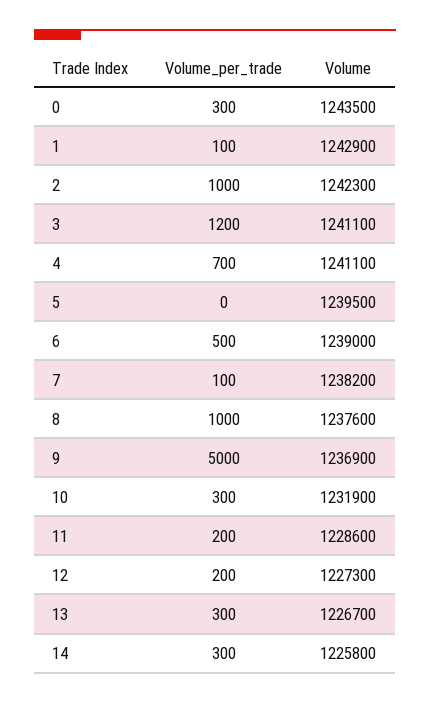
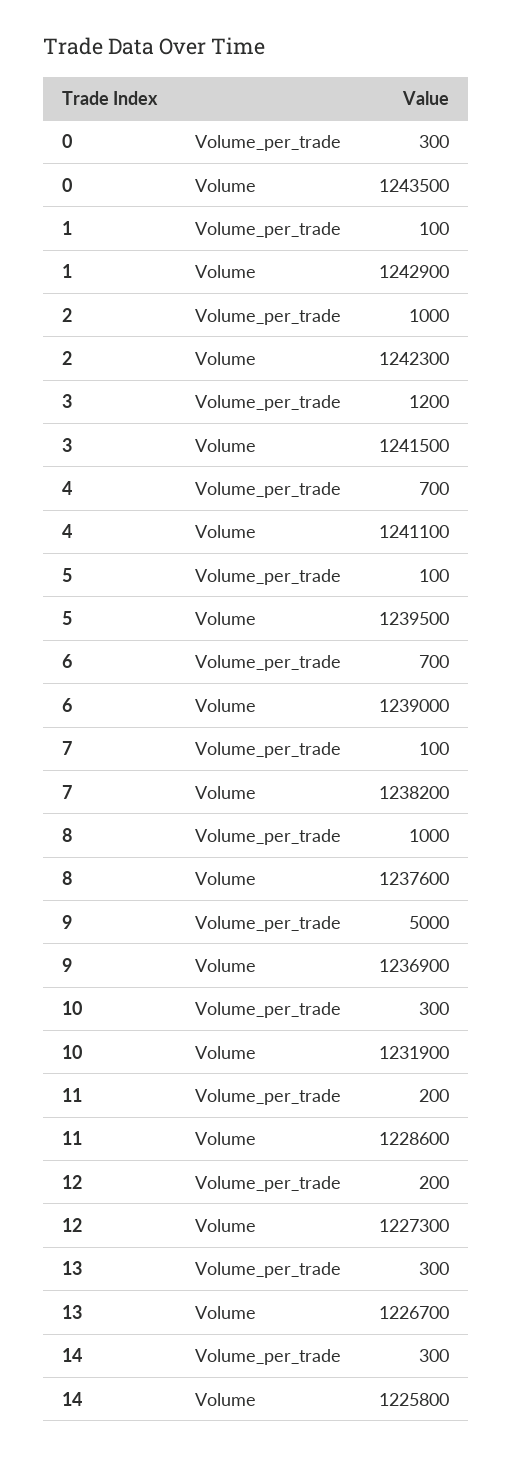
Volume, 3: 1241100 -> 1241500
Volume_per_trade, 5: 0 -> 100
Volume_per_trade, 6: 500 -> 700

